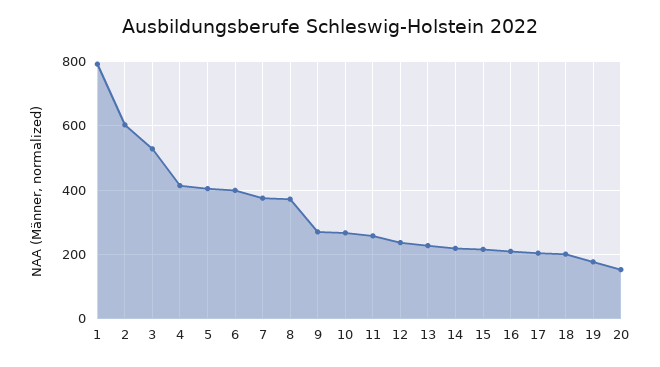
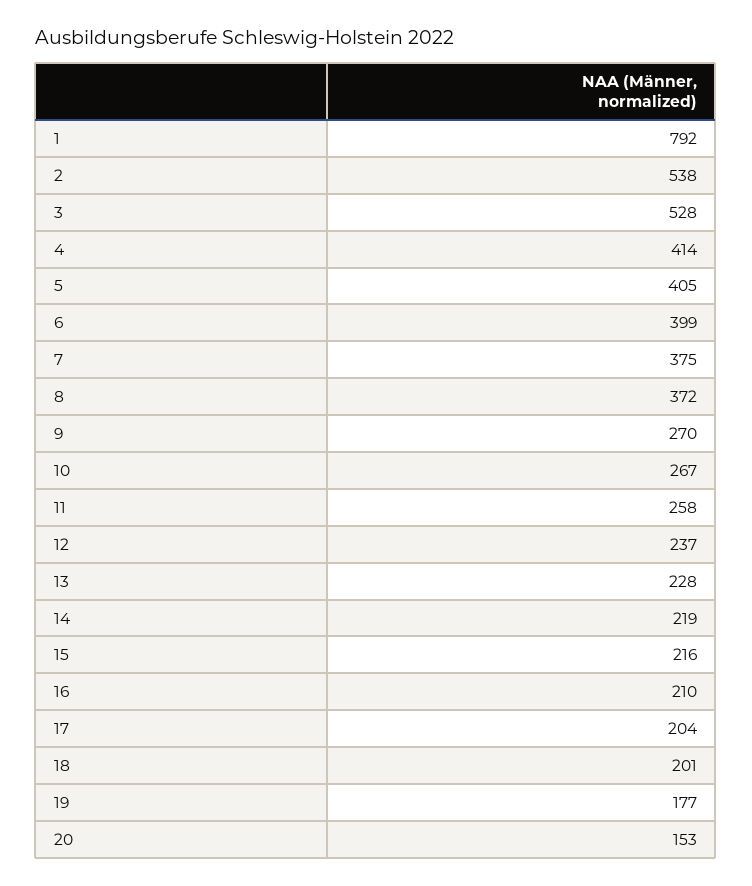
2: 600 -> 538

